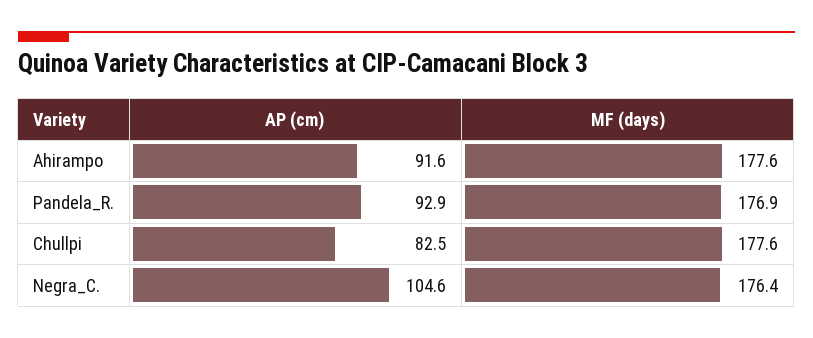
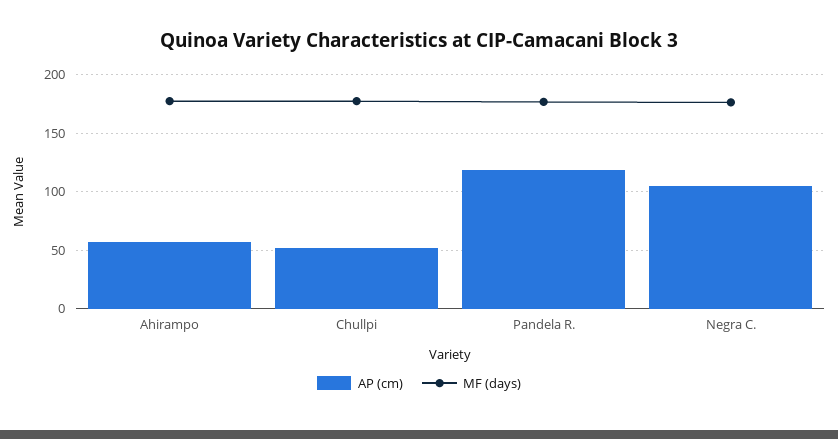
AP (cm), Ahirampo: 91.6 -> 60
AP (cm), Pandela_R.: 92.9 -> 120
AP (cm), Chullpi: 82.5 -> 50

